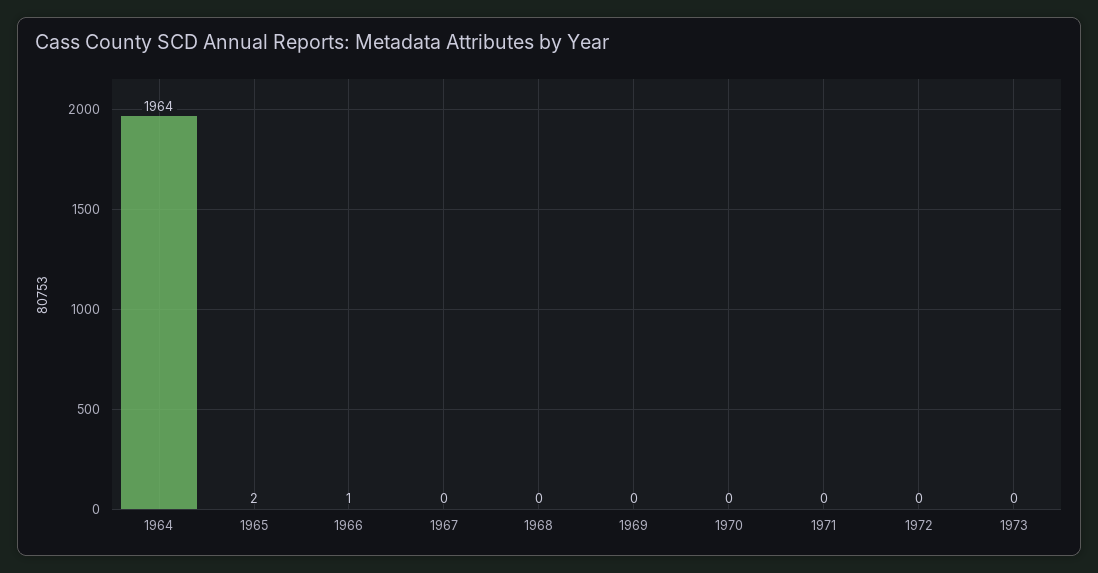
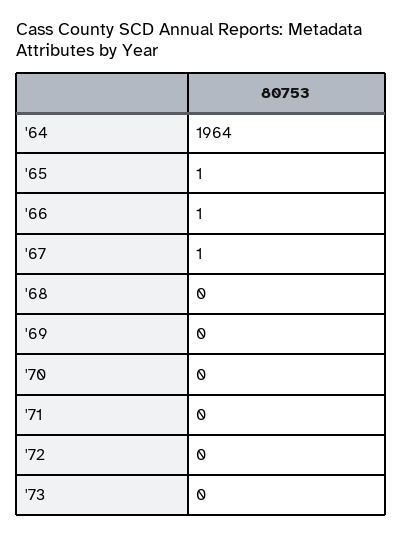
1965: 2 -> 1
1967: 0 -> 1

